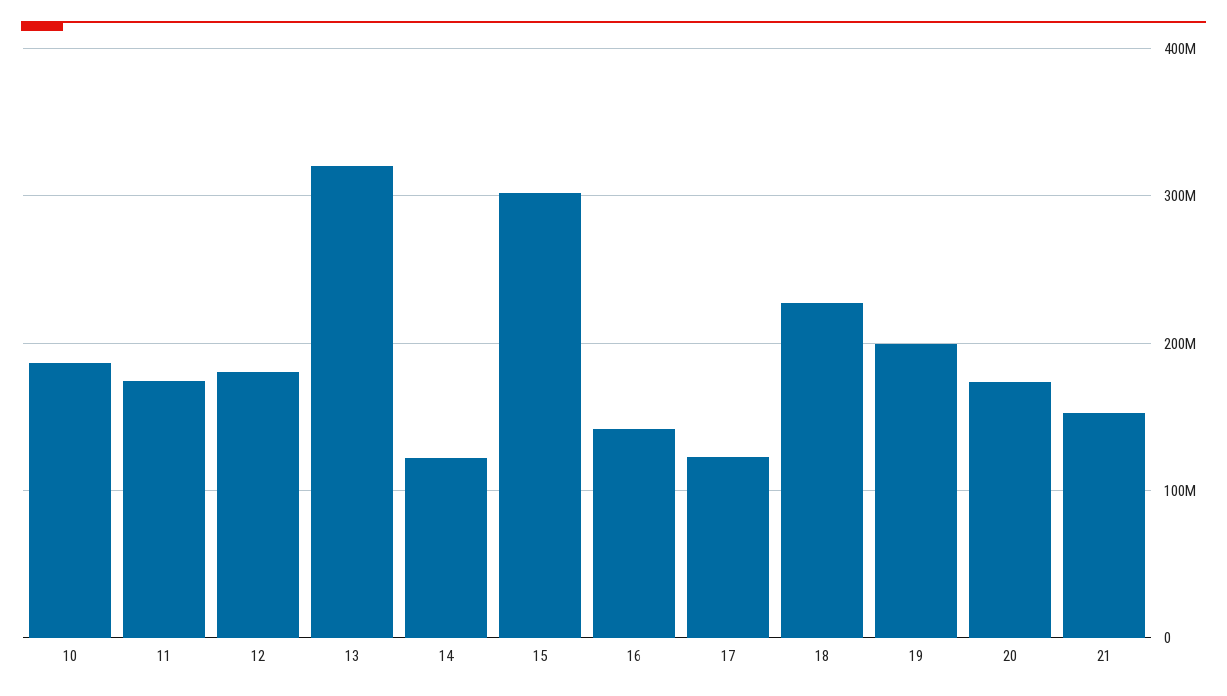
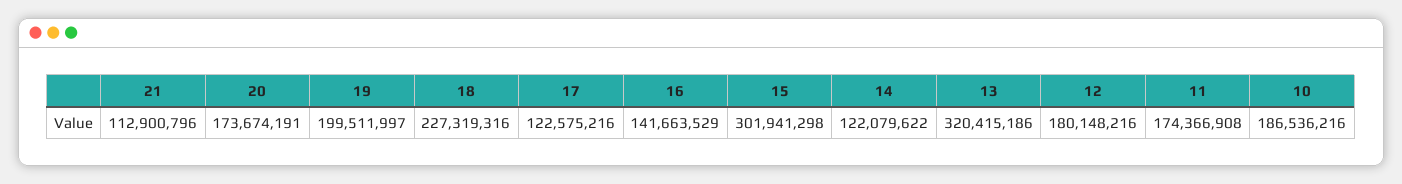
21: 150000000 -> 112900796

